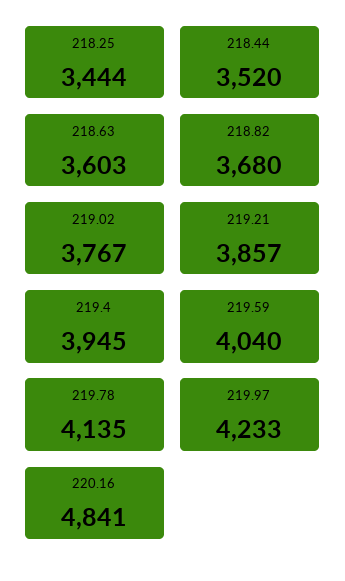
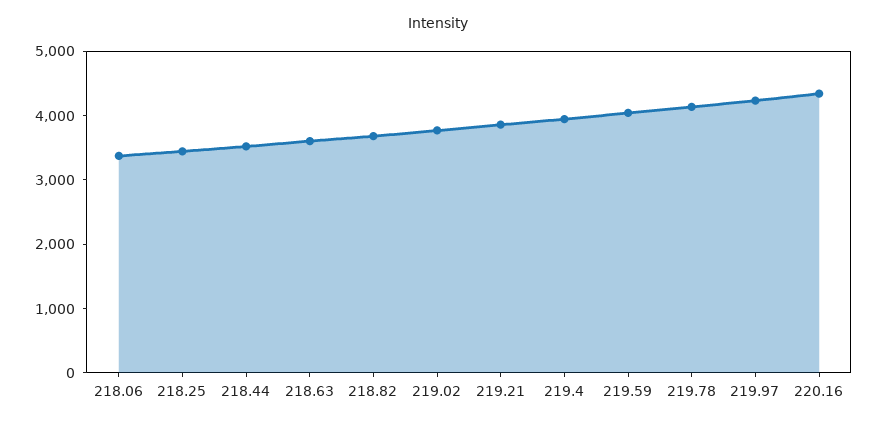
220.16: 4841 -> 4400
218.06: none -> 3400

